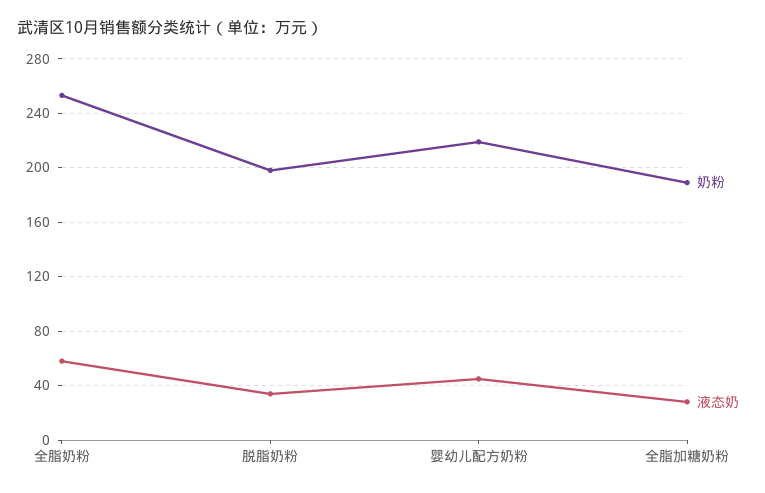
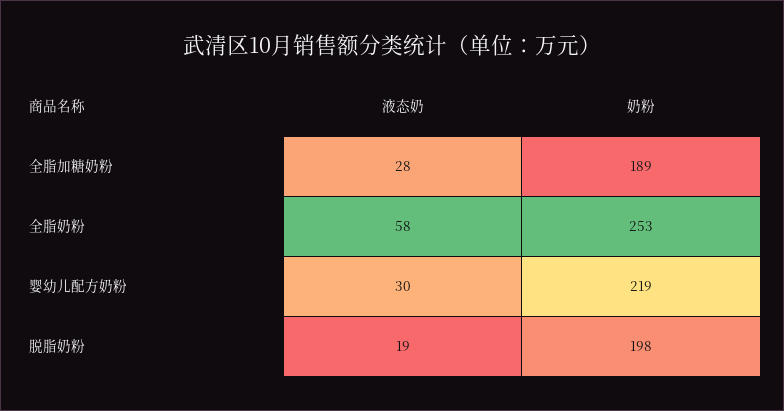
液态奶, 脱脂奶粉: 35 -> 19
液态奶, 婴幼儿配方奶粉: 45 -> 30

